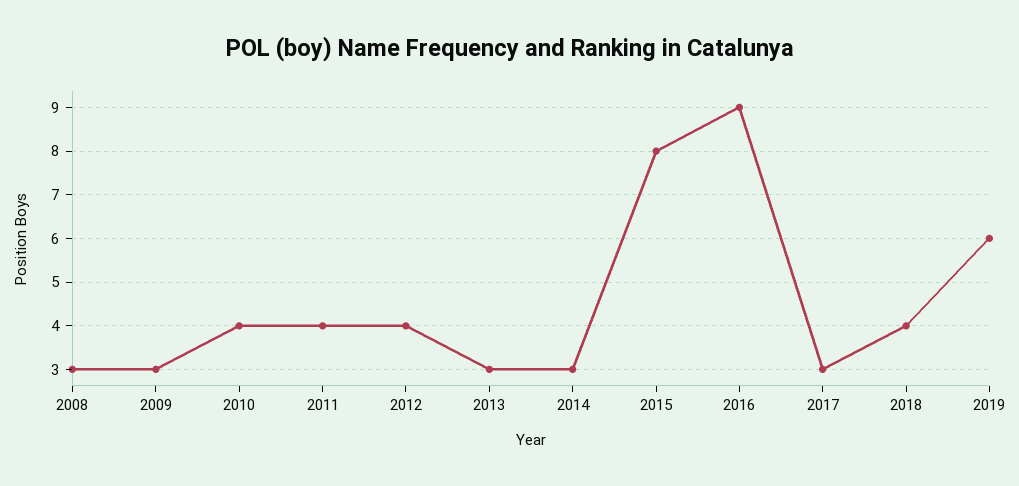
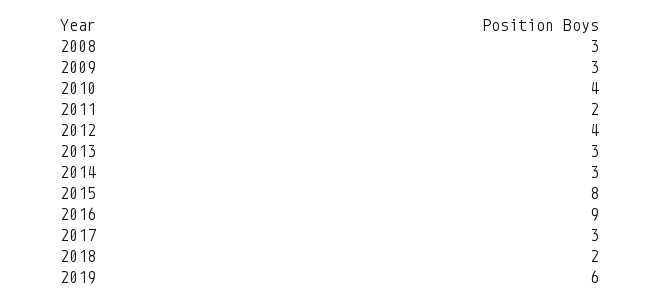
2011: 4 -> 2
2018: 4 -> 2

